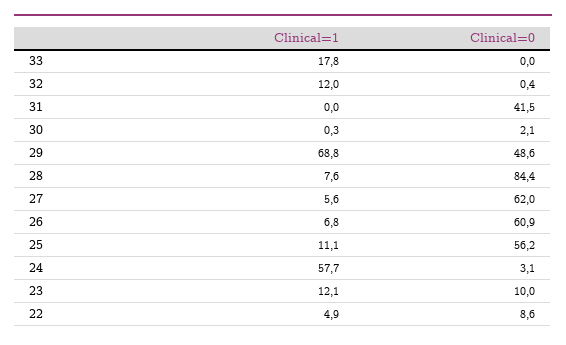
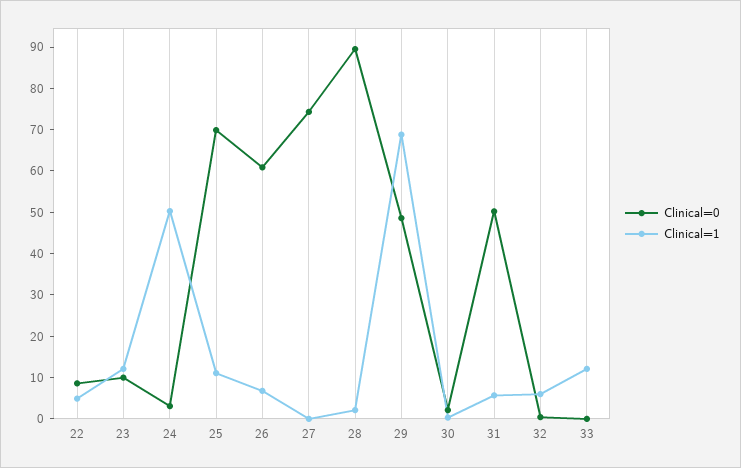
Clinical=1, 33: 17.8 -> 12
Clinical=1, 32: 12 -> 6
Clinical=1, 31: 0 -> 6
Clinical=0, 31: 41.5 -> 50
Clinical=1, 28: 7.6 -> 2
Clinical=0, 28: 84.4 -> 90
Clinical=1, 27: 5.6 -> 0
Clinical=0, 27: 62 -> 74
Clinical=0, 25: 56.2 -> 70
Clinical=1, 24: 57.7 -> 50

